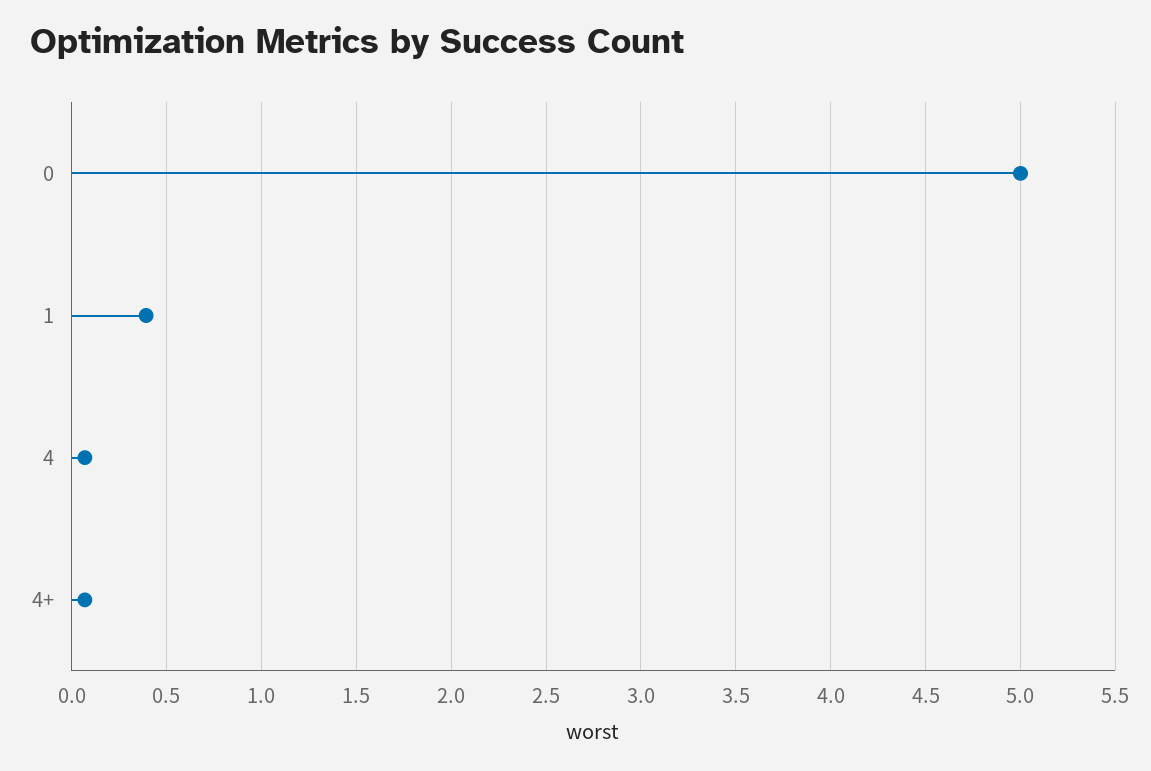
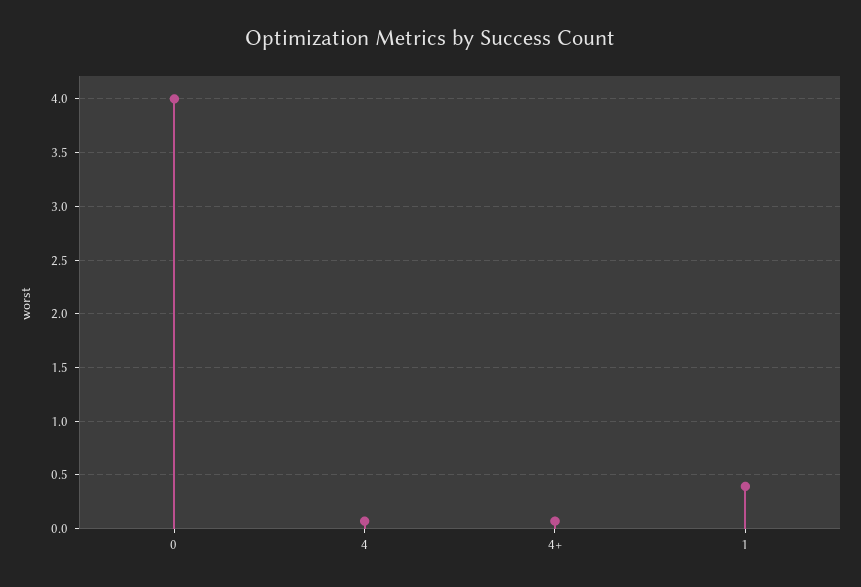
0: 5 -> 4

